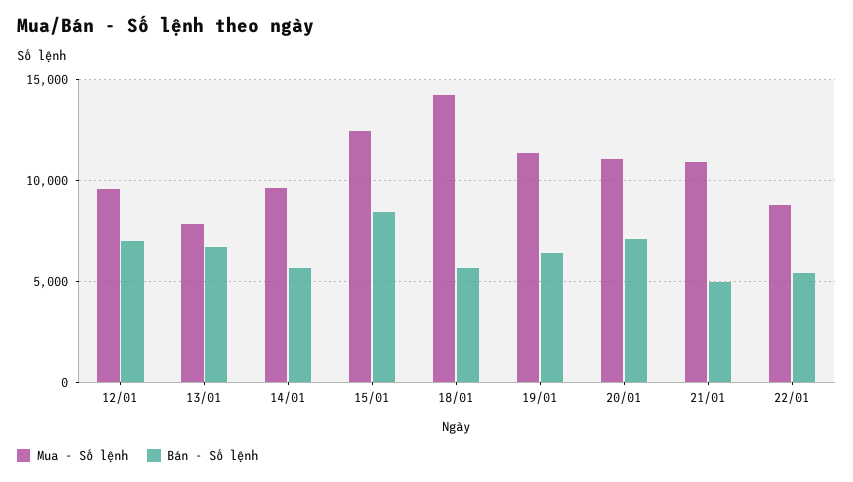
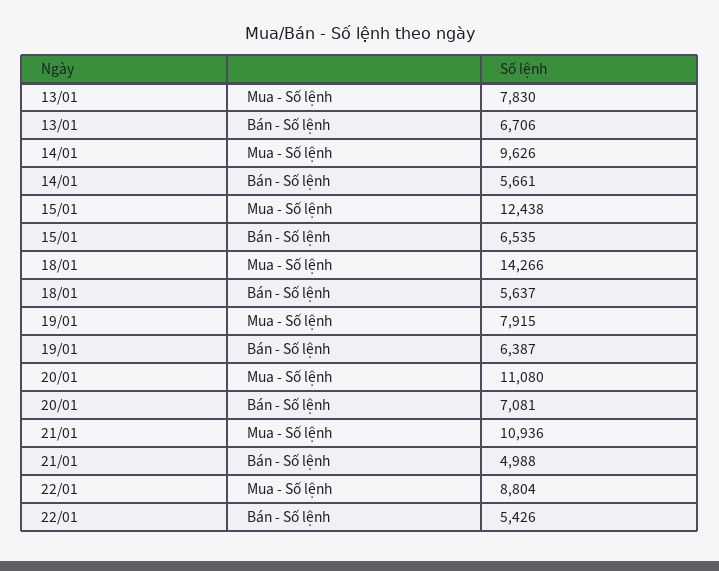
Mua - Số lệnh, 12/01: 9500 -> none
Bán - Số lệnh, 12/01: 7000 -> none
Bán - Số lệnh, 15/01: 8500 -> 6535
Mua - Số lệnh, 19/01: 11500 -> 7915

